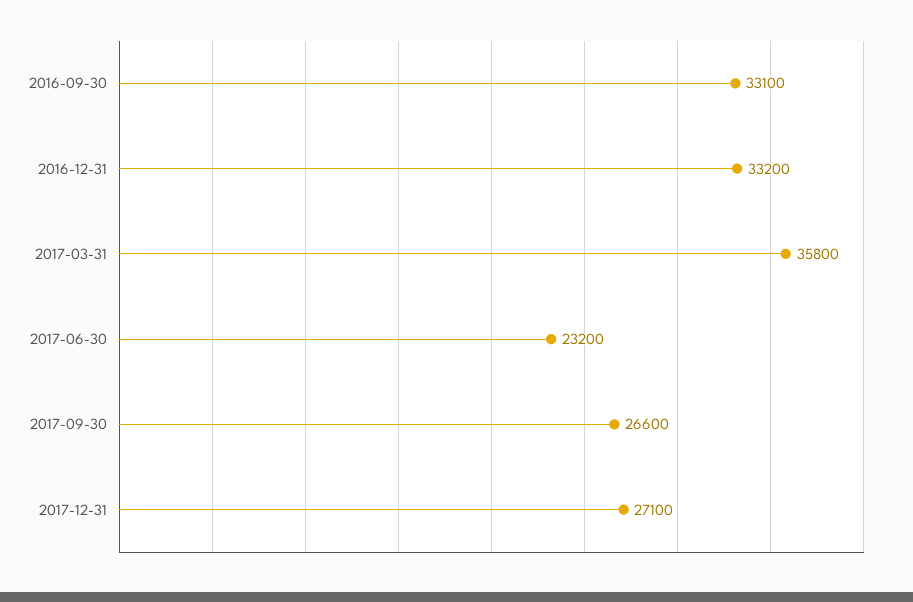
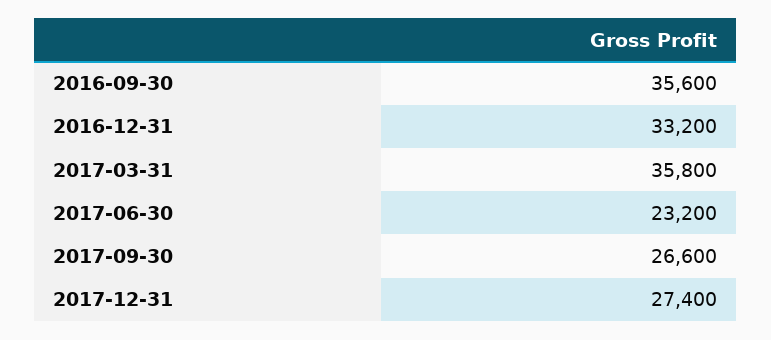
2016-09-30: 33100 -> 35600
2017-12-31: 27100 -> 27400

